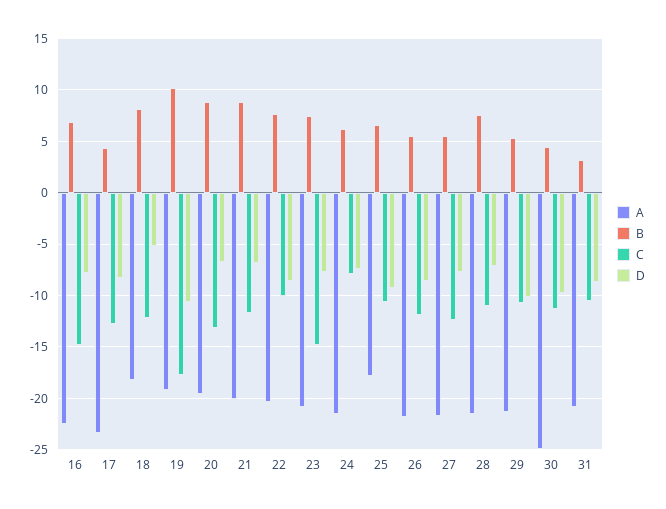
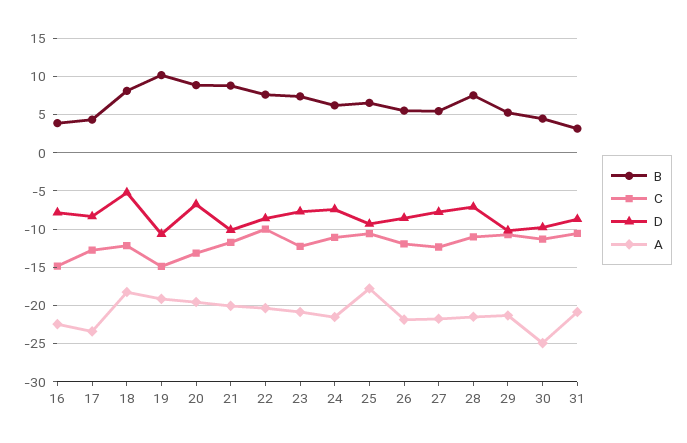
B, 16: 7 -> 4
C, 19: -18 -> -15
D, 21: -7 -> -10
C, 23: -15 -> -12
C, 24: -8 -> -11

